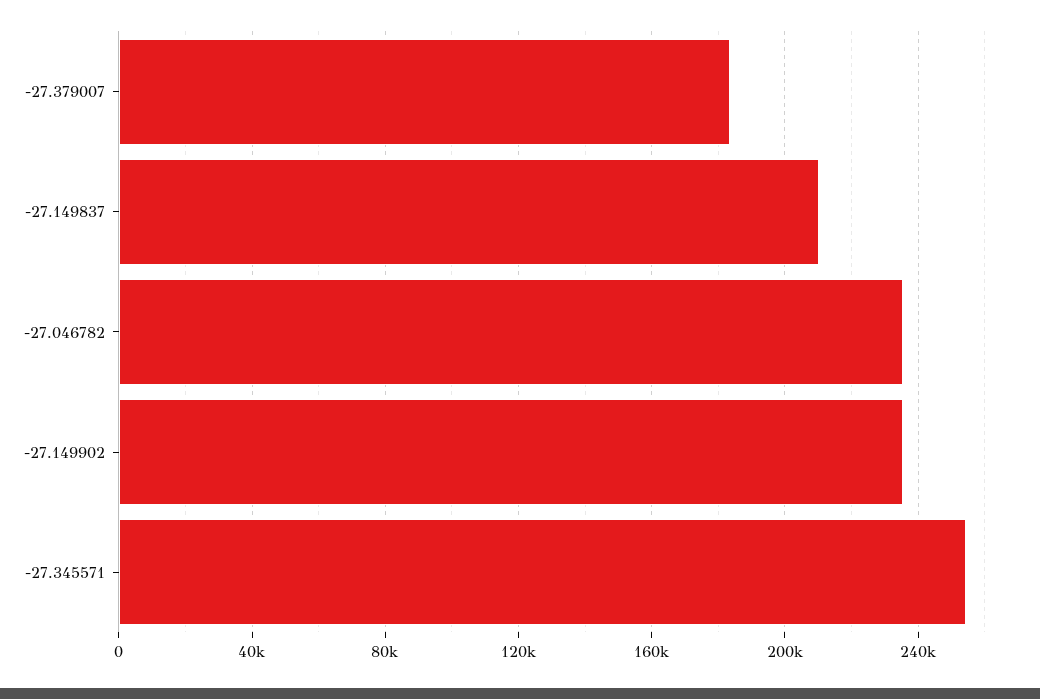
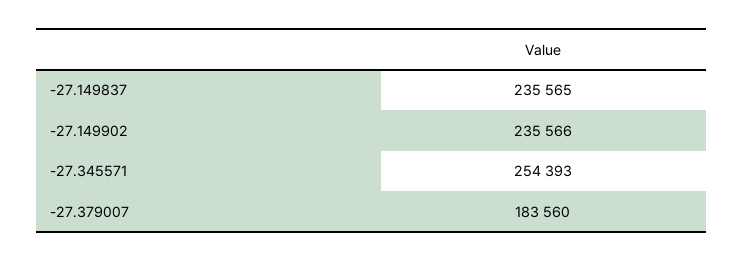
-27.149837: 210000 -> 235565
-27.046782: 235000 -> none

